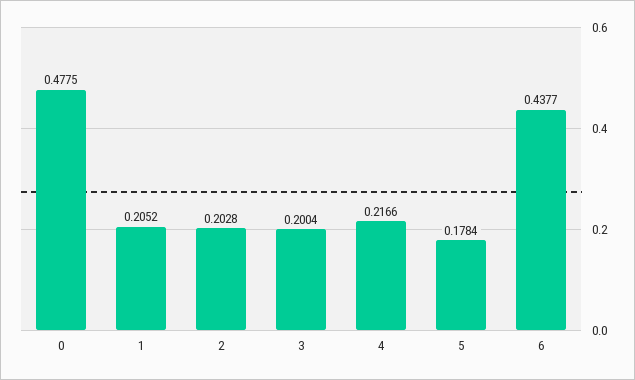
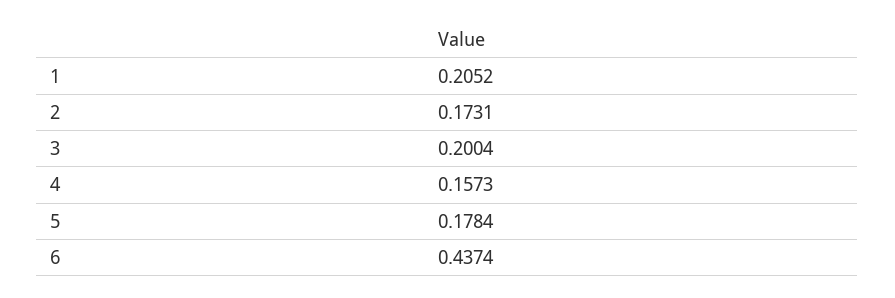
0: 0.4775 -> none
2: 0.2028 -> 0.1731
4: 0.2166 -> 0.1573
6: 0.4377 -> 0.4374

